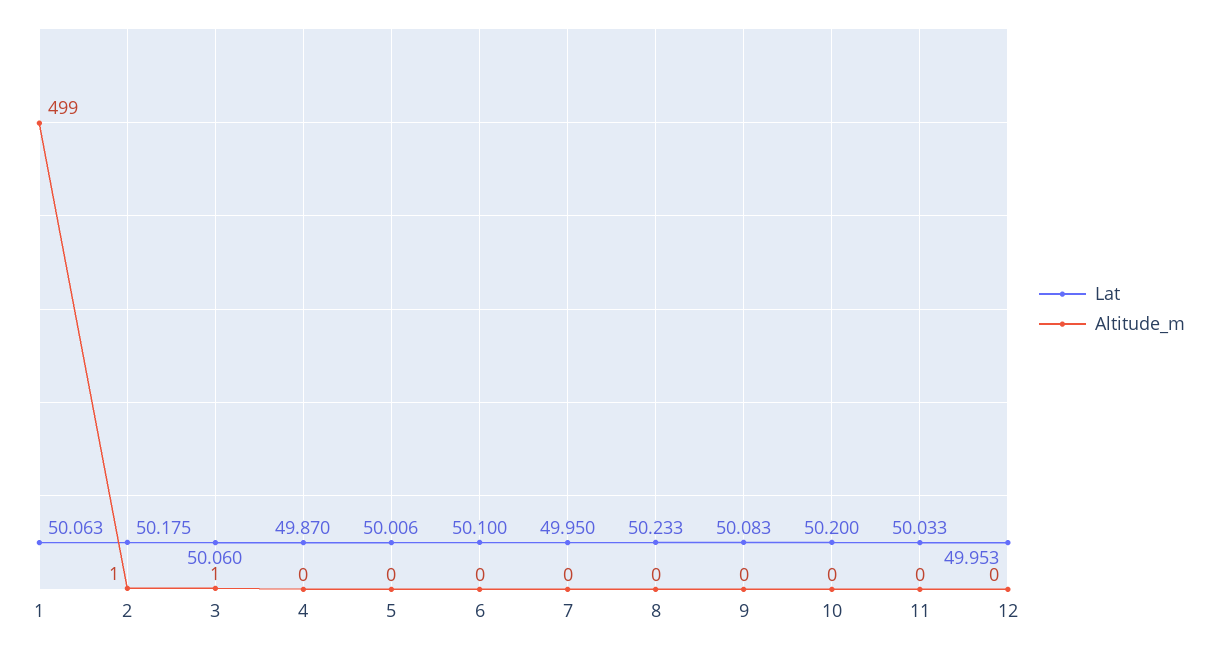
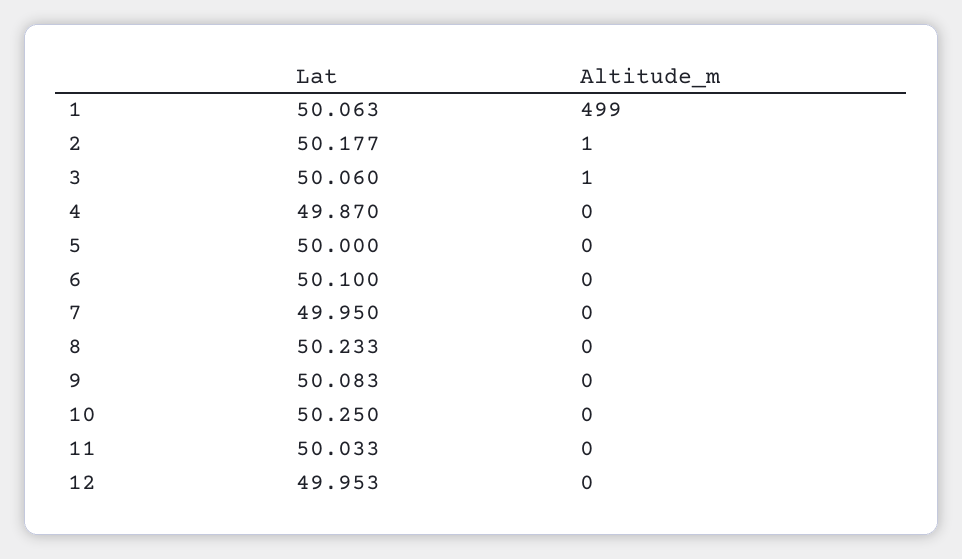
Lat, 2: 50.175 -> 50.177
Lat, 5: 50.006 -> 50
Lat, 10: 50.2 -> 50.25

